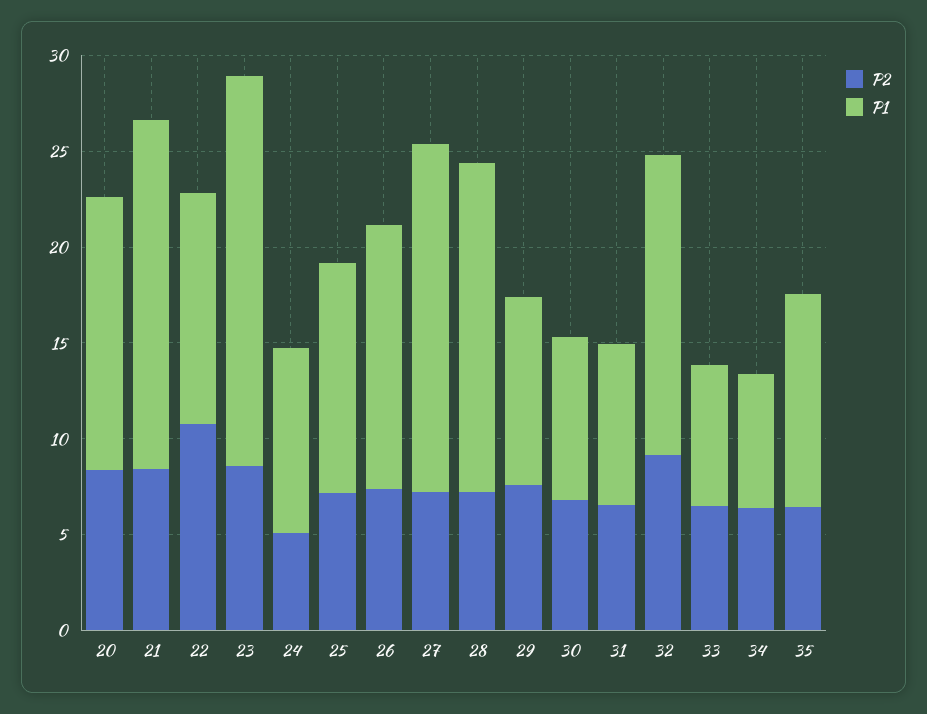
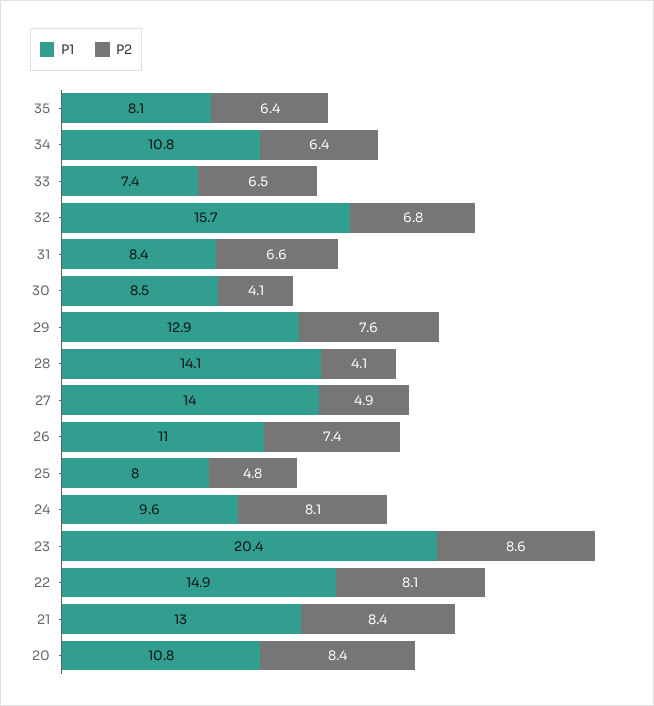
P1, 20: 14 -> 10.8
P1, 21: 18 -> 13
P2, 22: 11 -> 8.1
P1, 22: 12 -> 14.9
P2, 24: 5 -> 8.1
P2, 25: 7 -> 4.8
P1, 25: 12 -> 8
P1, 26: 14 -> 11
P2, 27: 7 -> 4.9
P1, 27: 18 -> 14
P2, 28: 7 -> 4.1
P1, 28: 17 -> 14.1
P1, 29: 10 -> 12.9
P2, 30: 7 -> 4.1
P2, 32: 9 -> 6.8
P1, 34: 7 -> 10.8
P1, 35: 11 -> 8.1

